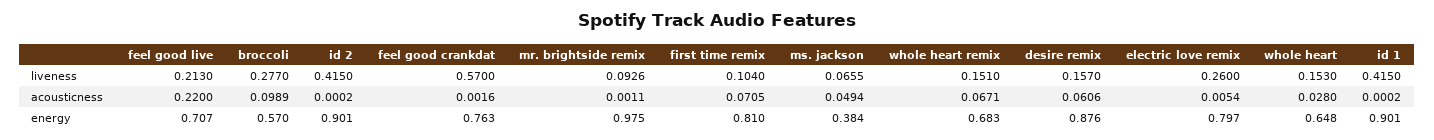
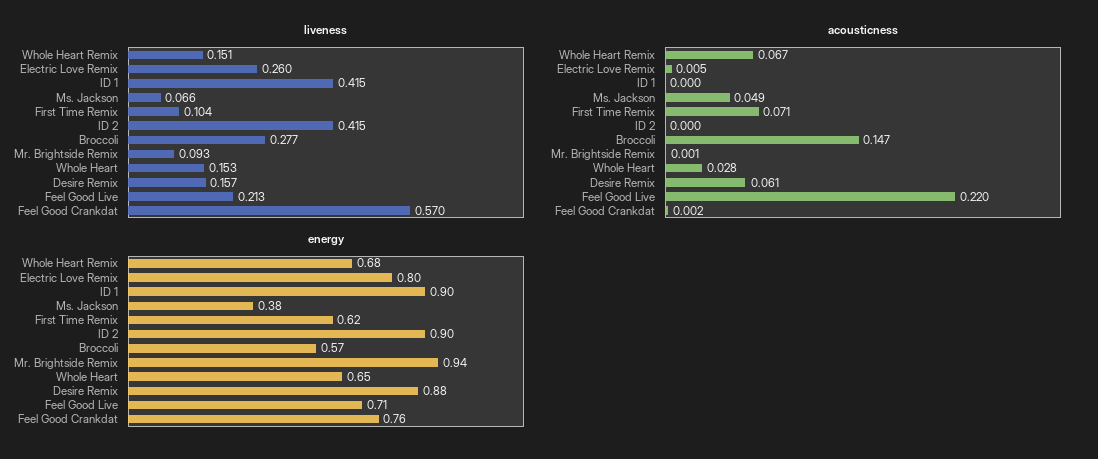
acousticness, broccoli: 0.0989 -> 0.147
energy, mr. brightside remix: 0.975 -> 0.94
energy, first time remix: 0.81 -> 0.62

